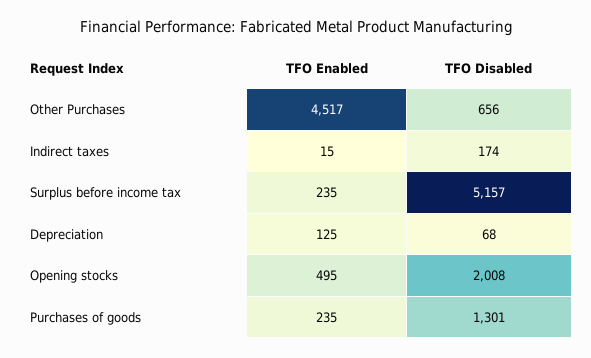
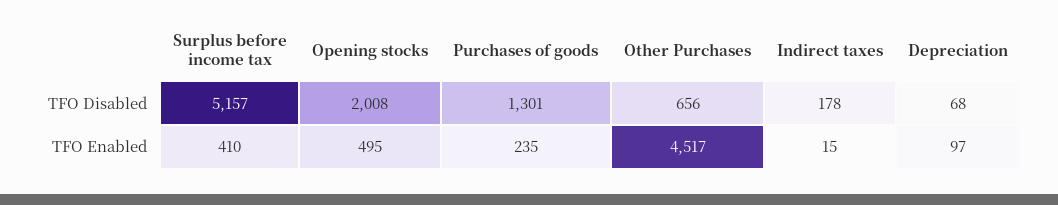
TFO Disabled, Indirect taxes: 174 -> 178
TFO Enabled, Surplus before income tax: 235 -> 410
TFO Enabled, Depreciation: 125 -> 97

